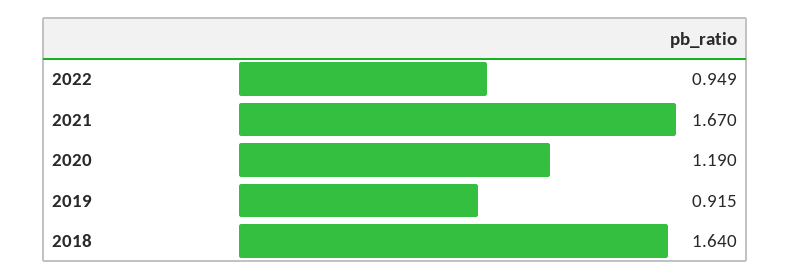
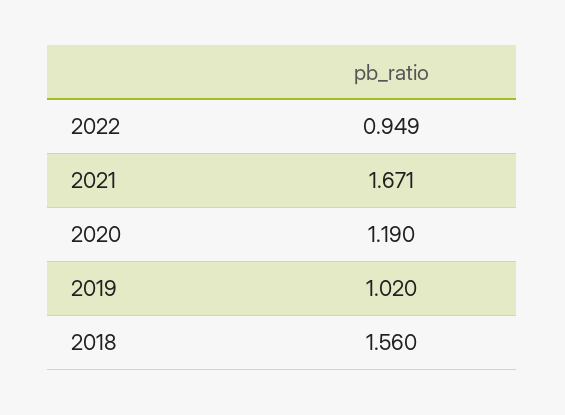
2021: 1.67 -> 1.671
2019: 0.915 -> 1.02
2018: 1.64 -> 1.56

